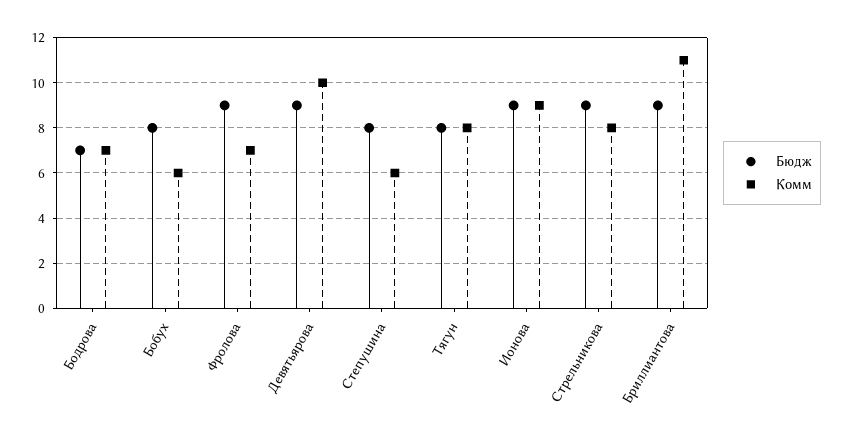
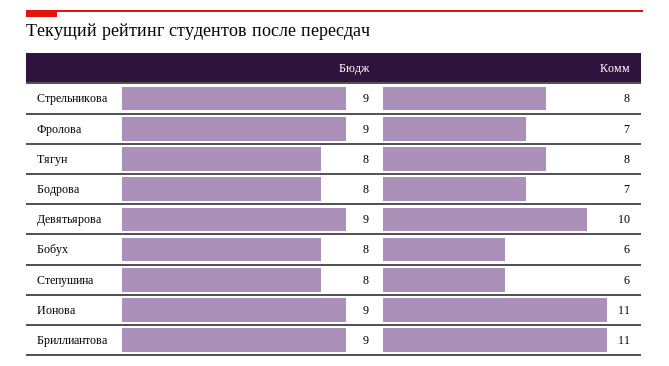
Бюдж, Бодрова: 7 -> 8
Комм, Ионова: 9 -> 11

